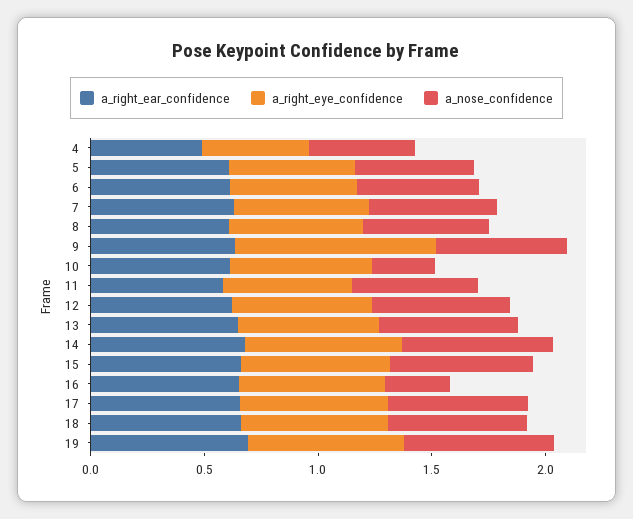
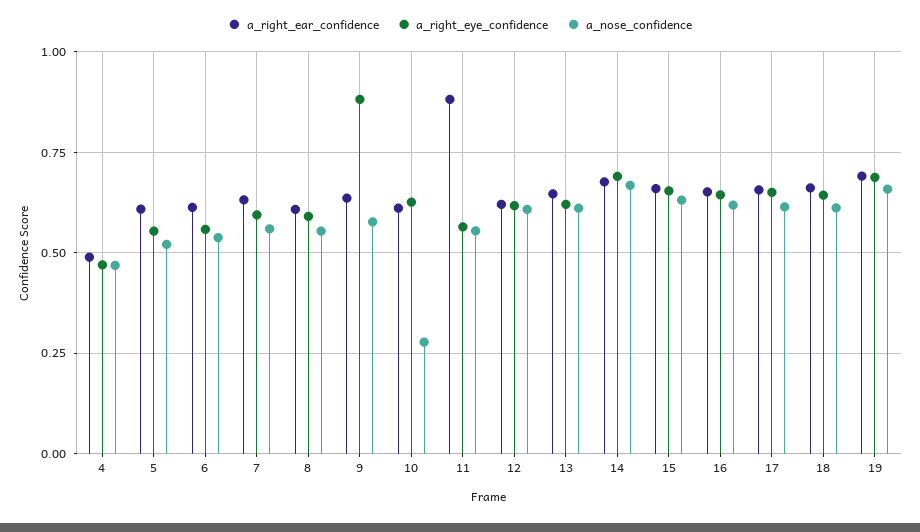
a_right_ear_confidence, 11: 0.6 -> 0.875
a_nose_confidence, 16: 0.3 -> 0.625

